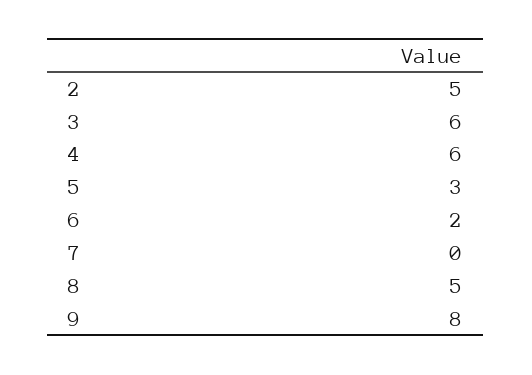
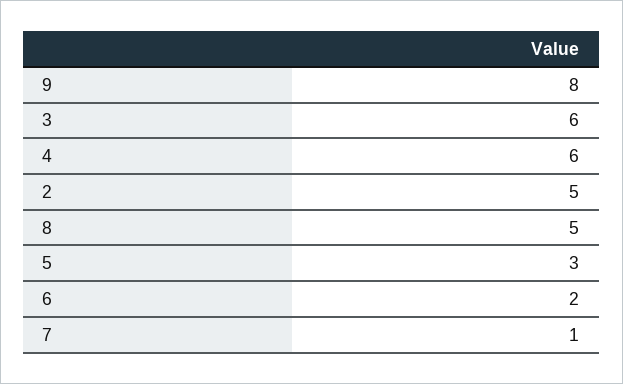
7: 0 -> 1

